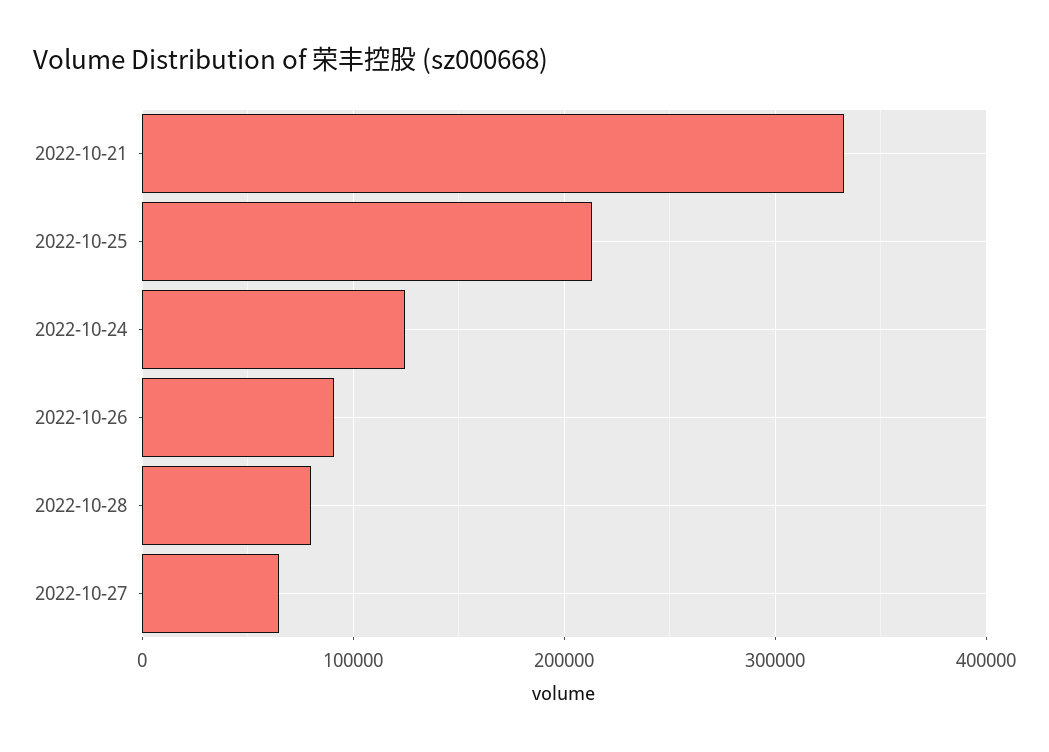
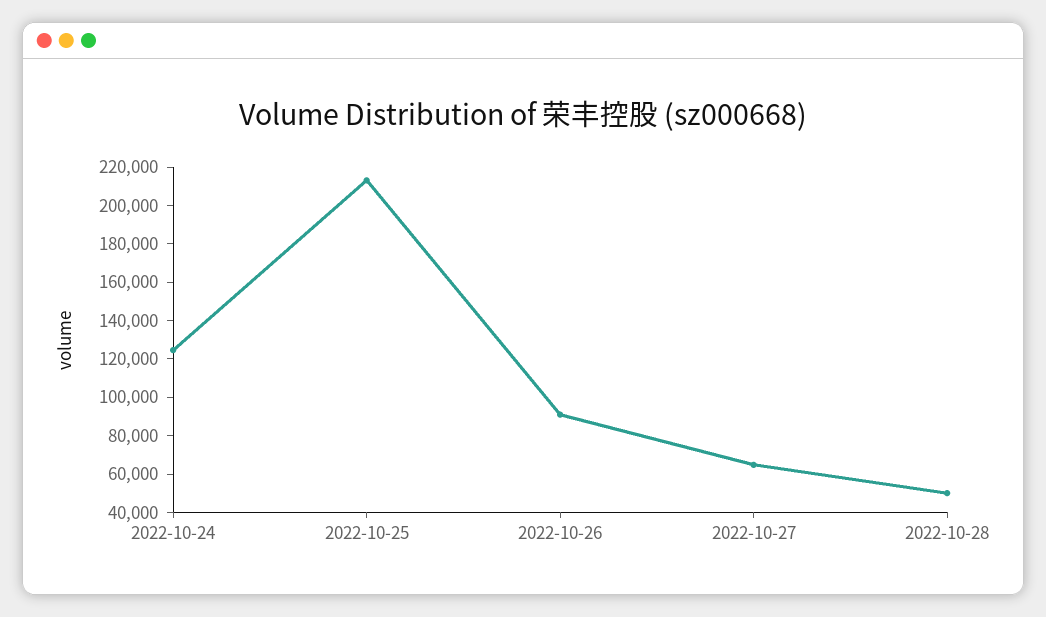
2022-10-21: 330000 -> none
2022-10-28: 80000 -> 50000

